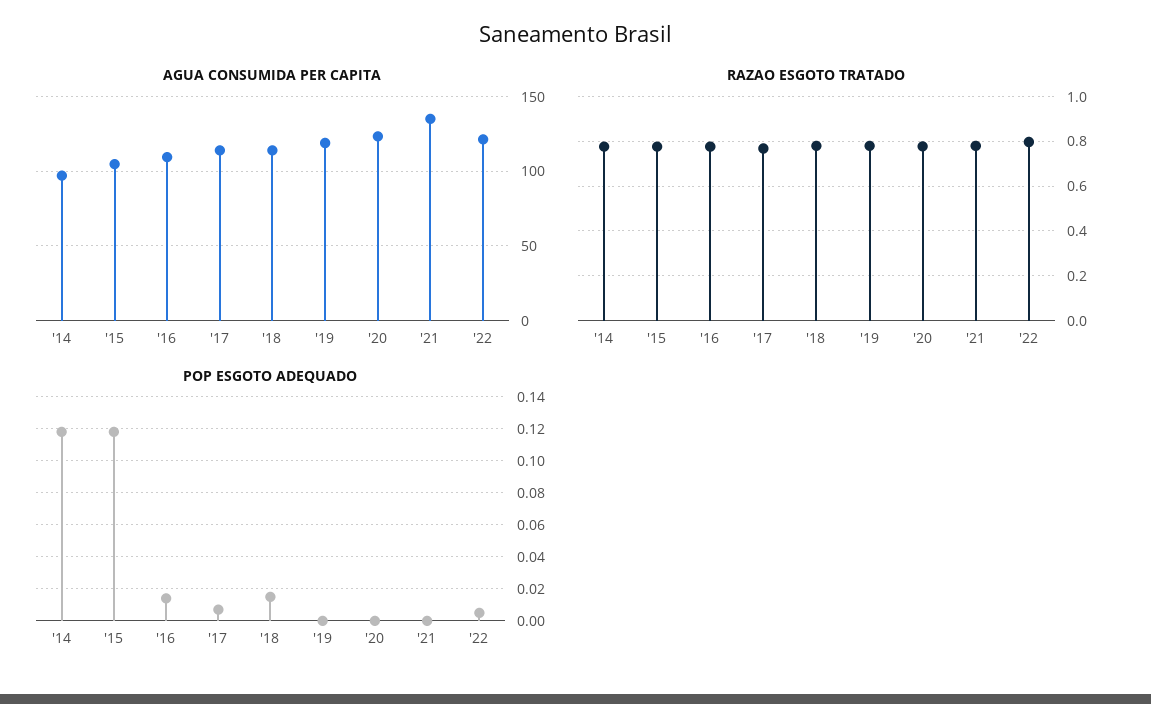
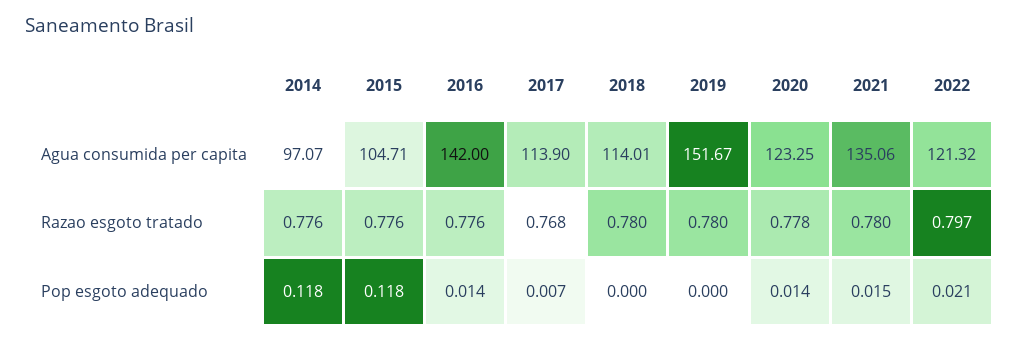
AGUA CONSUMIDA PER CAPITA, '16: 110 -> 142
AGUA CONSUMIDA PER CAPITA, '19: 120 -> 151.67
POP ESGOTO ADEQUADO, '18: 0.015 -> 0
POP ESGOTO ADEQUADO, '20: 0 -> 0.014
POP ESGOTO ADEQUADO, '21: 0 -> 0.015
POP ESGOTO ADEQUADO, '22: 0.005 -> 0.021

